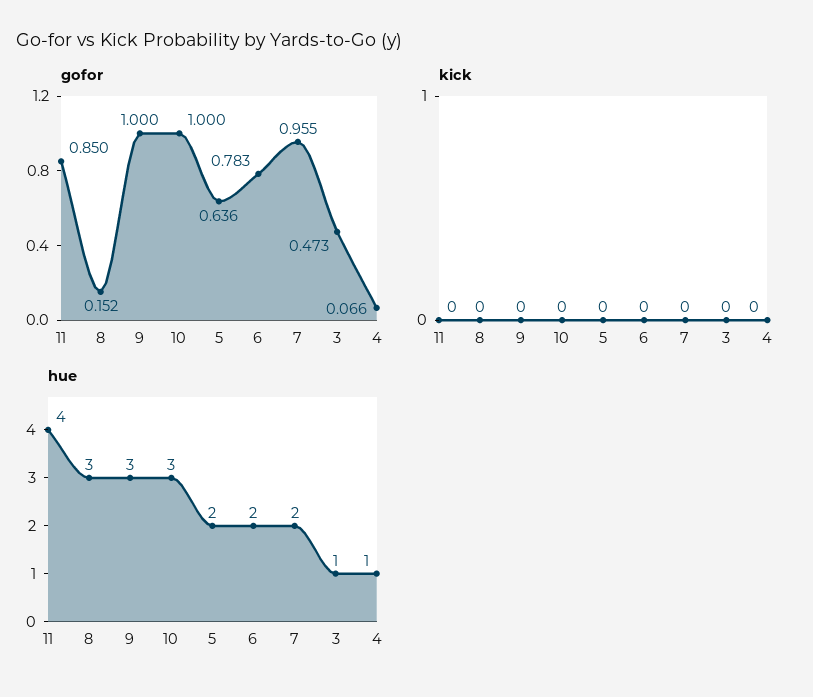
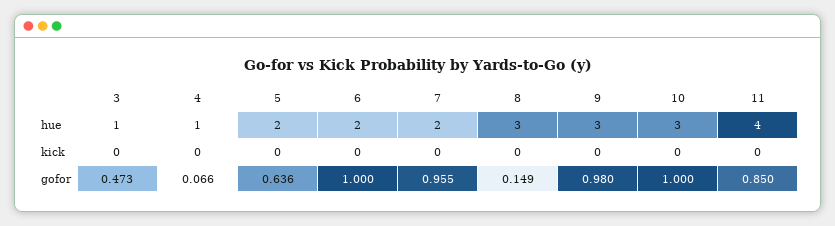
gofor, 8: 0.152 -> 0.149
gofor, 9: 1 -> 0.98
gofor, 6: 0.783 -> 1

